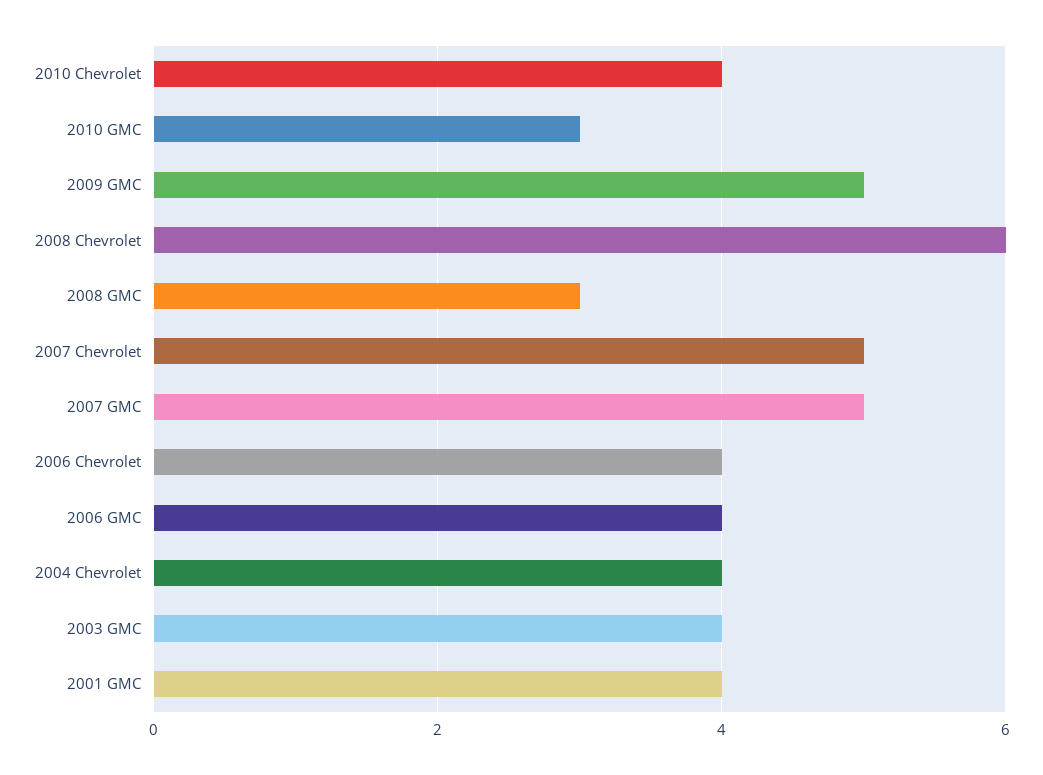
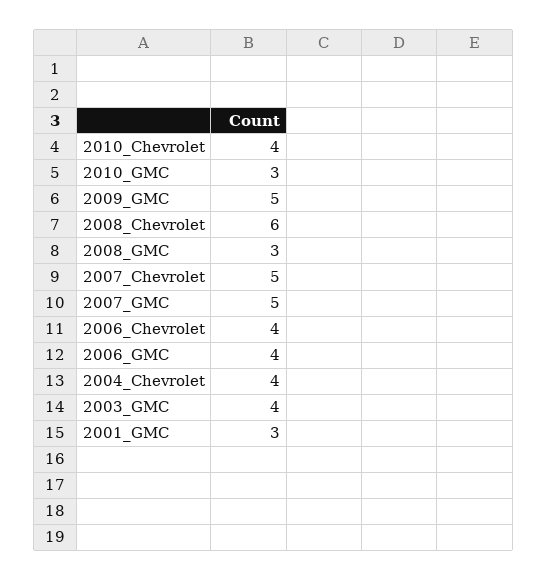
2001 GMC: 4 -> 3

